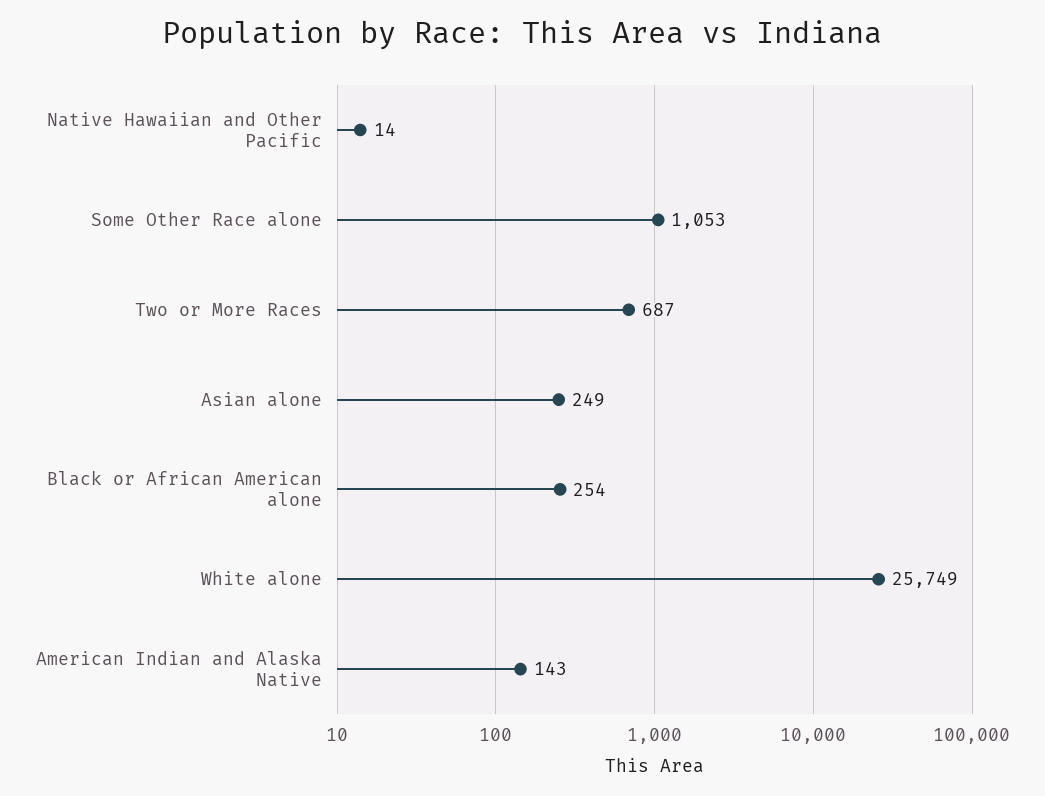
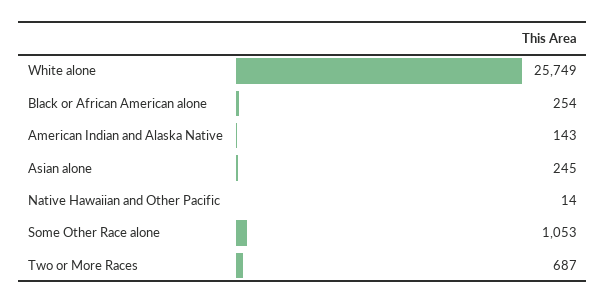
Asian alone: 249 -> 245

